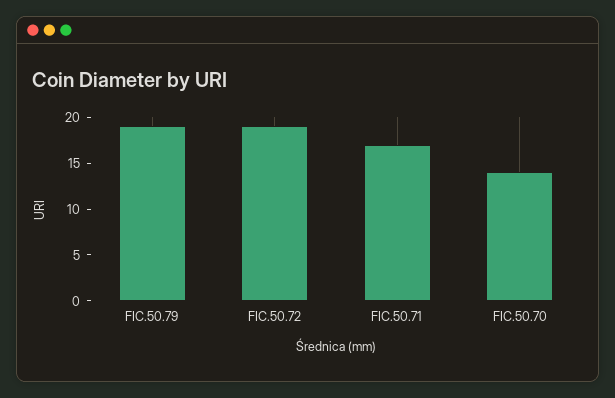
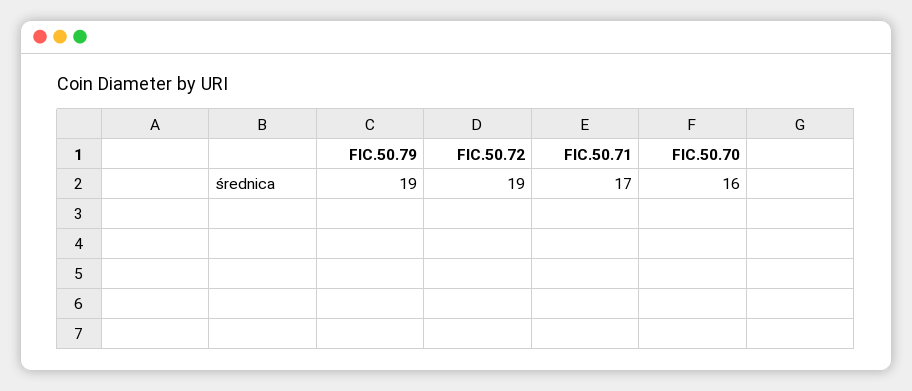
FIC.50.70: 14 -> 16

